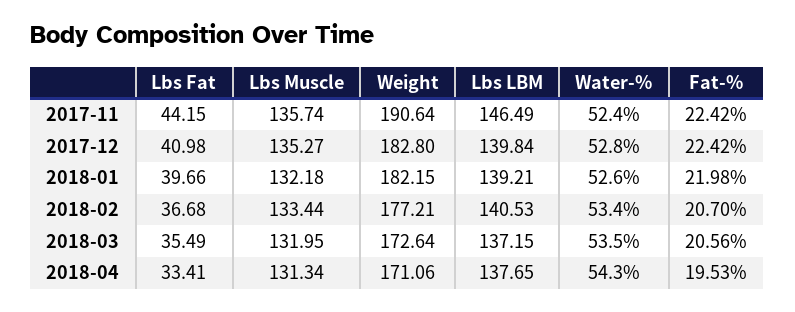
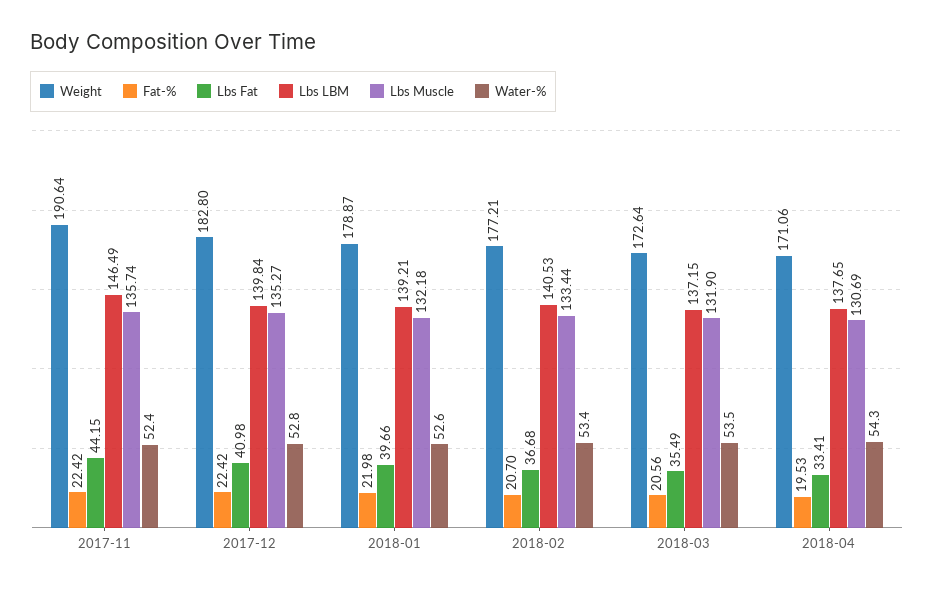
Weight, 2018-01: 182.15 -> 178.87
Lbs Muscle, 2018-03: 131.95 -> 131.9
Lbs Muscle, 2018-04: 131.34 -> 130.69

